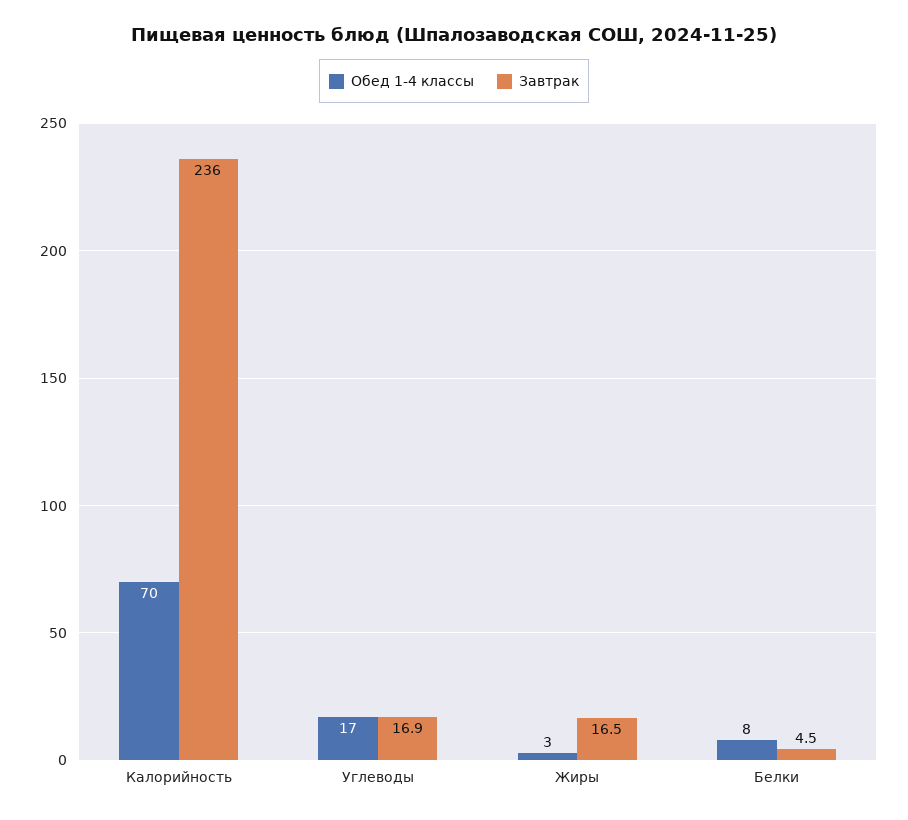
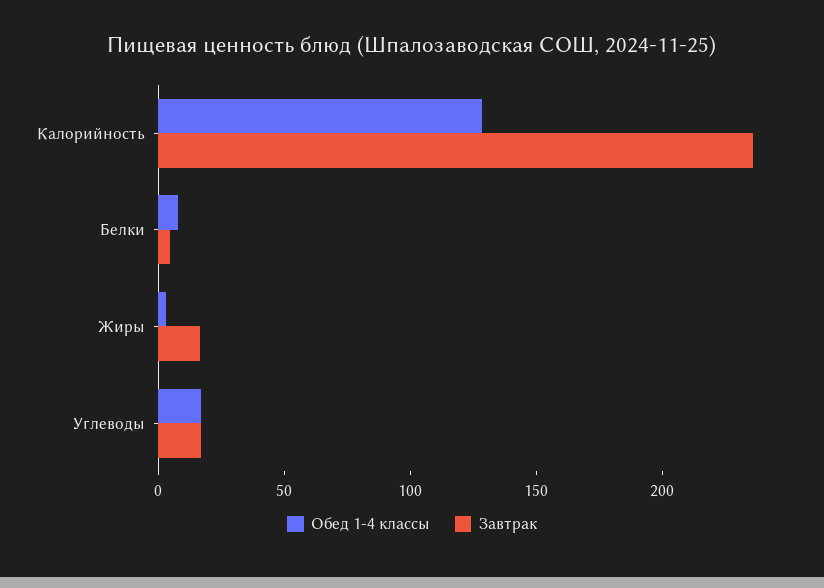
Обед 1-4 классы, Калорийность: 70 -> 130

